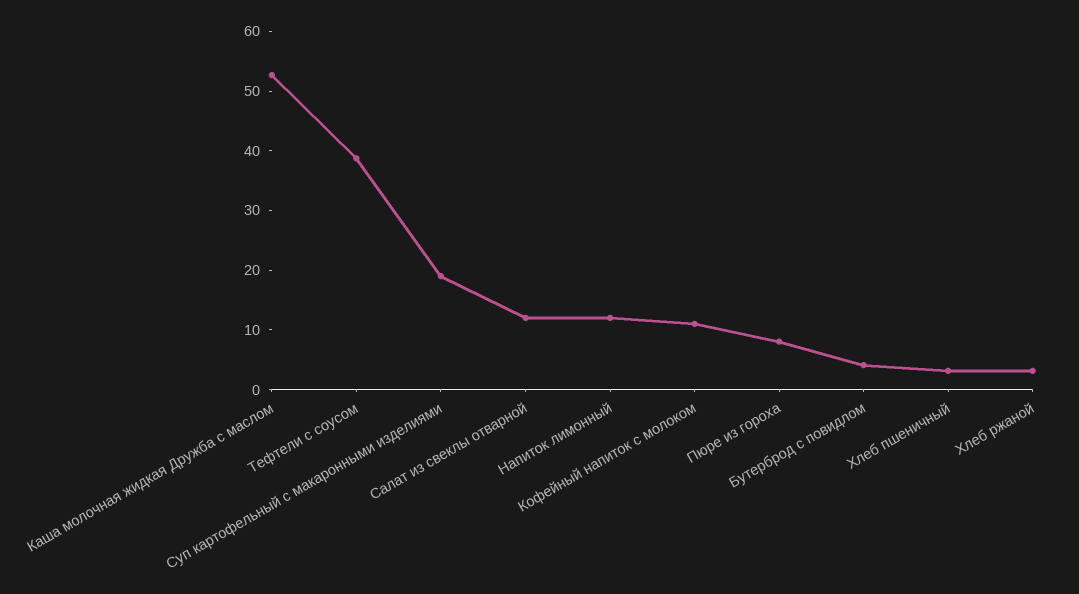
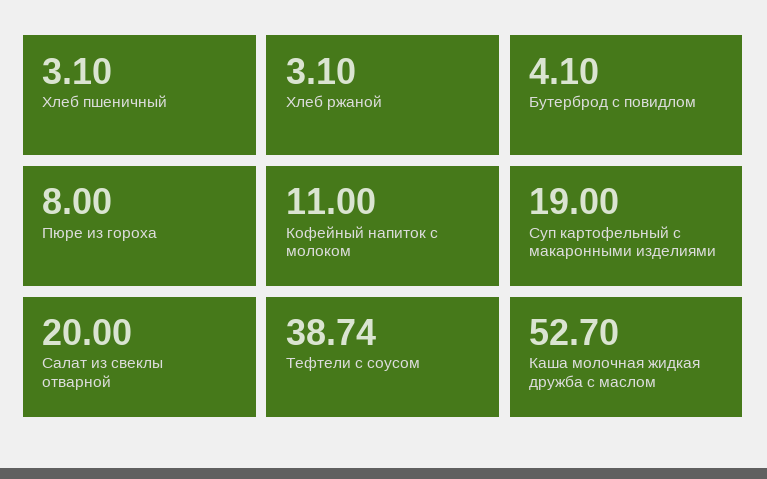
Салат из свеклы отварной: 12 -> 20
Напиток лимонный: 12 -> none

